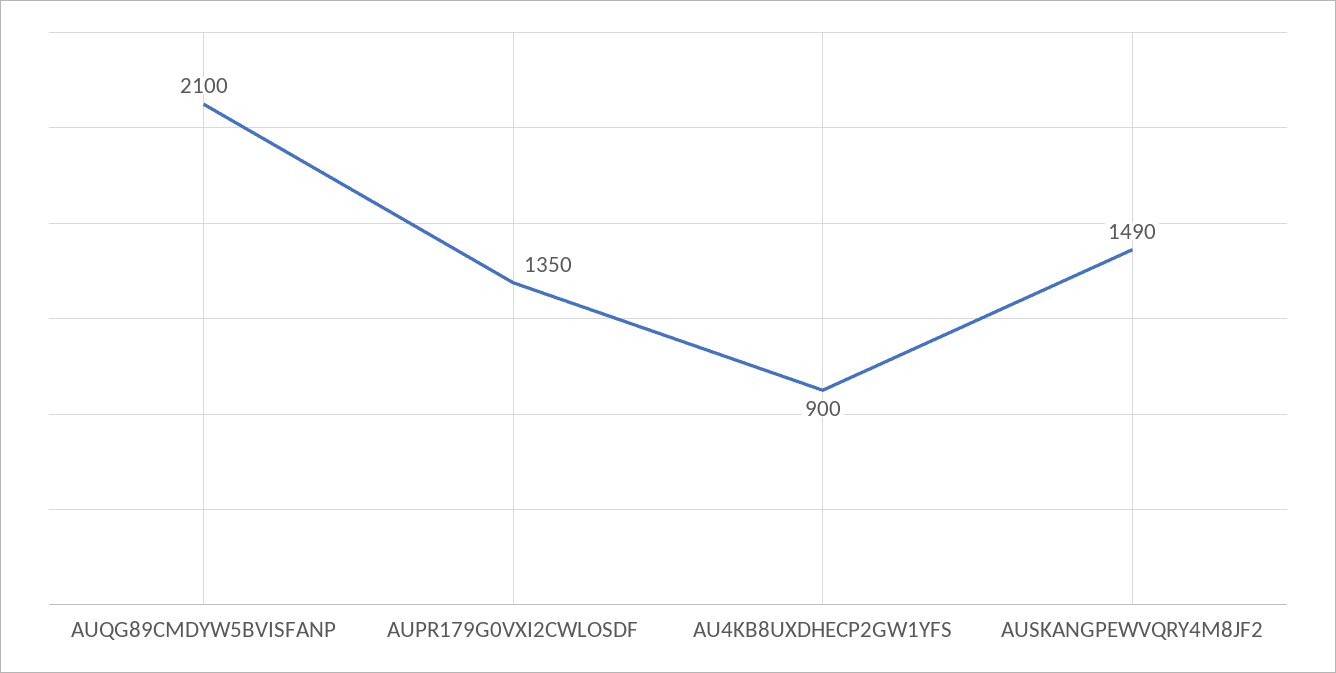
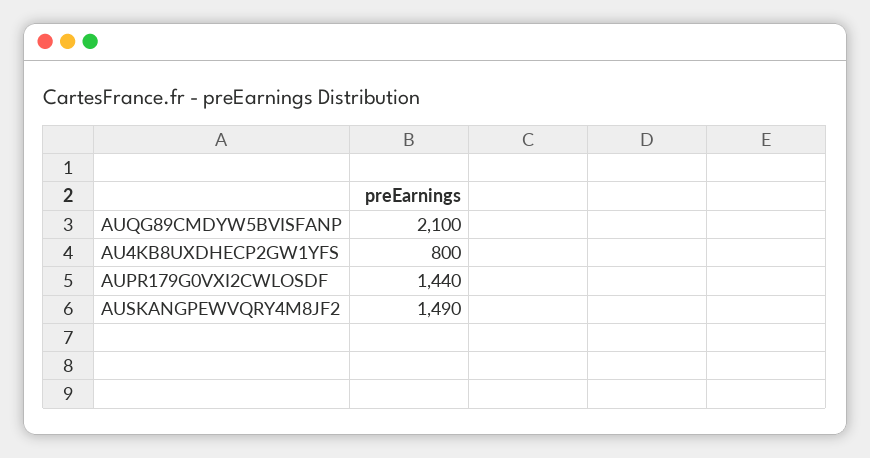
AUPR179G0VXI2CWLOSDF: 1350 -> 1440
AU4KB8UXDHECP2GW1YFS: 900 -> 800

